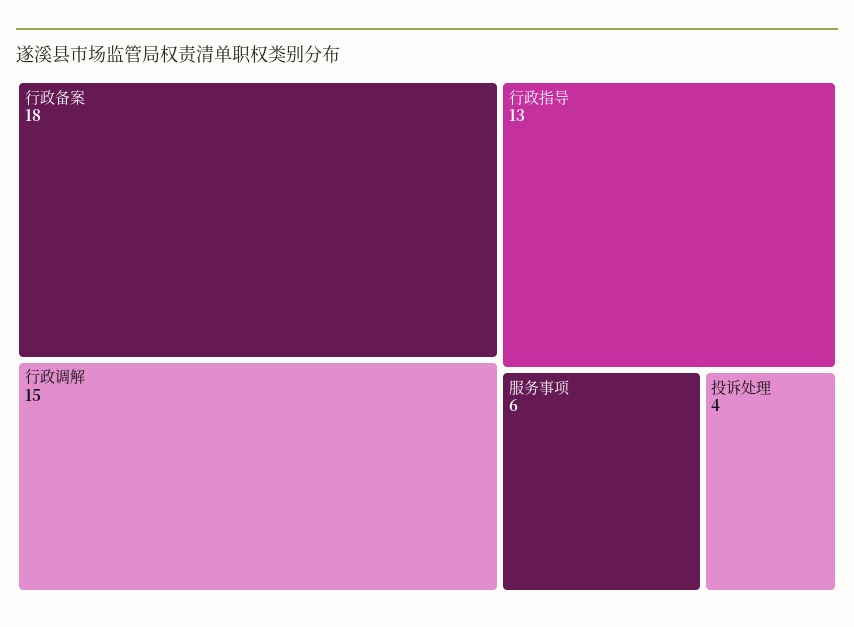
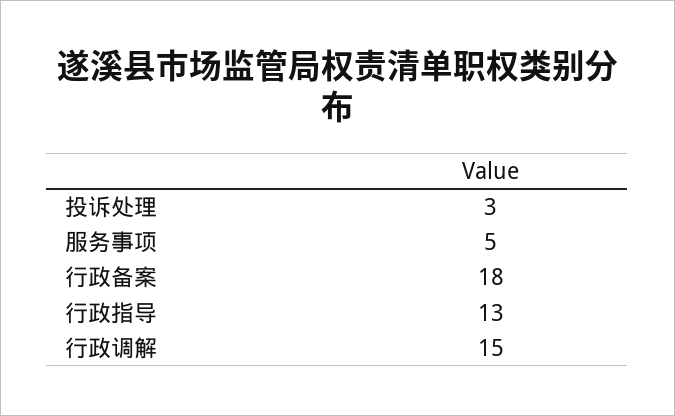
服务事项: 6 -> 5
投诉处理: 4 -> 3

